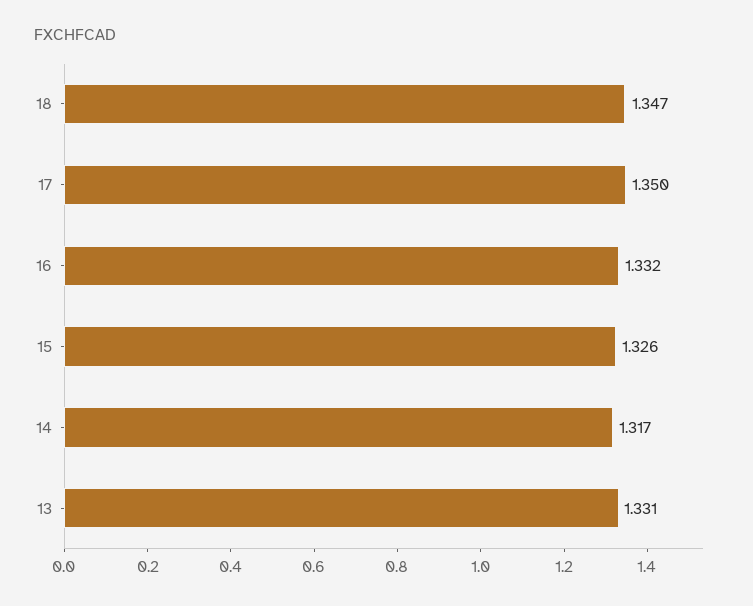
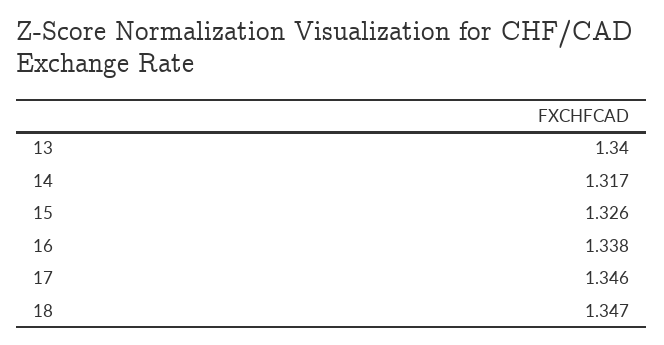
17: 1.35 -> 1.346
16: 1.332 -> 1.338
13: 1.331 -> 1.34

